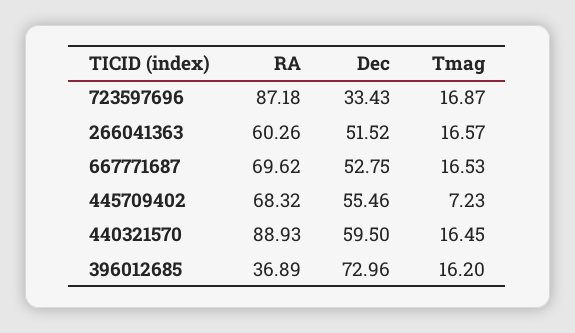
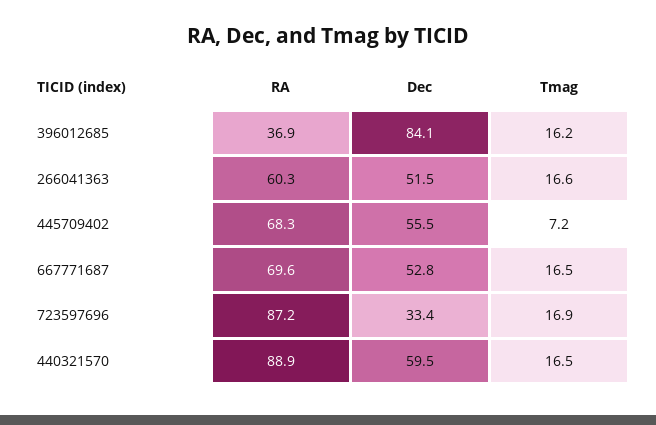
Dec, 396012685: 72.96 -> 84.1

